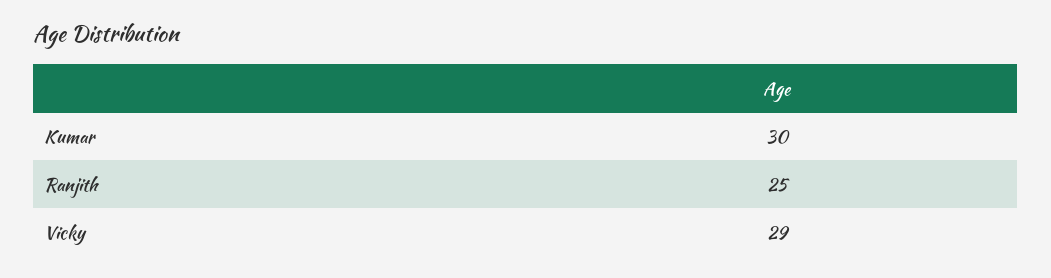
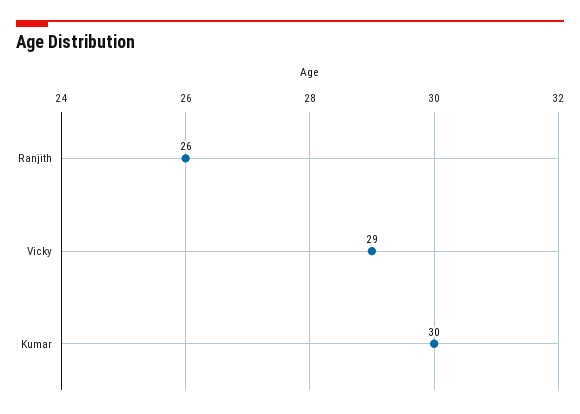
Ranjith: 25 -> 26

